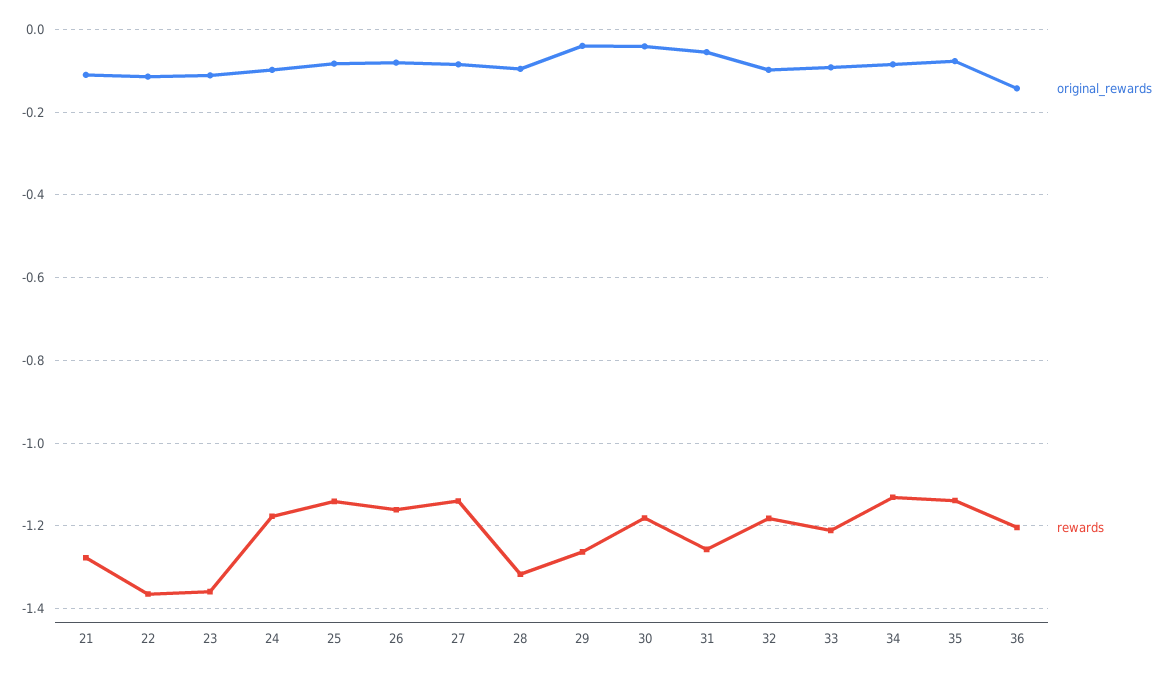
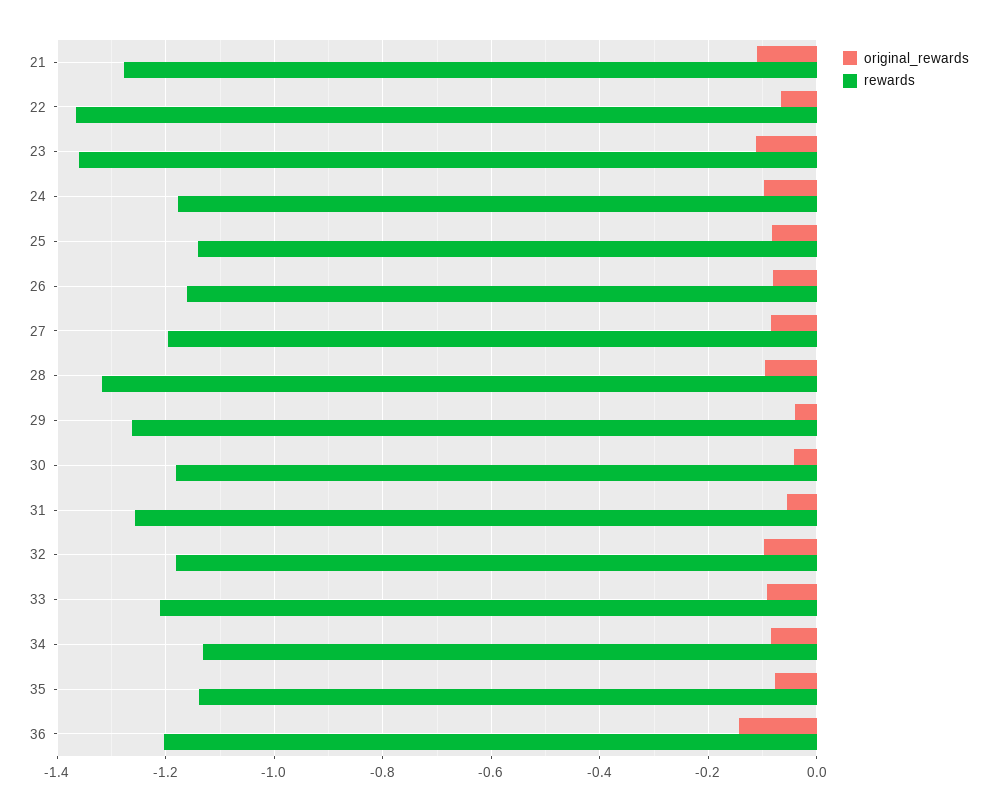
original_rewards, 22: -0.12 -> -0.06
rewards, 27: -1.14 -> -1.2

